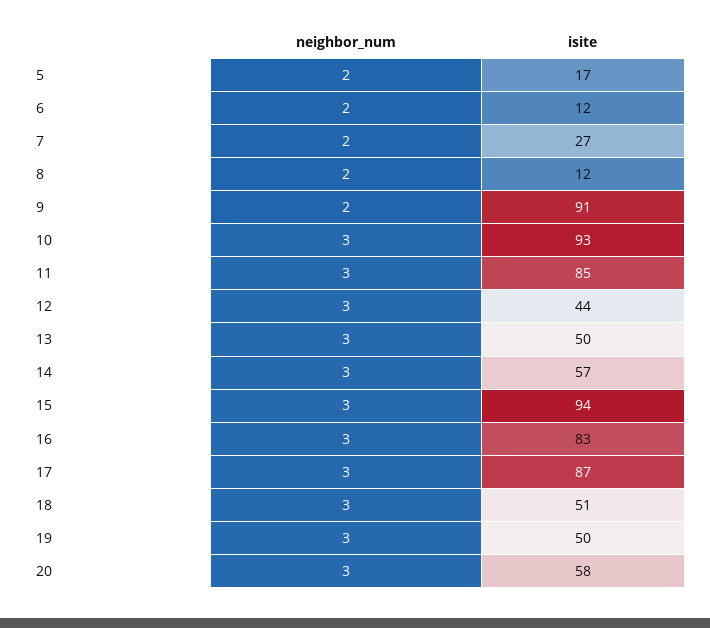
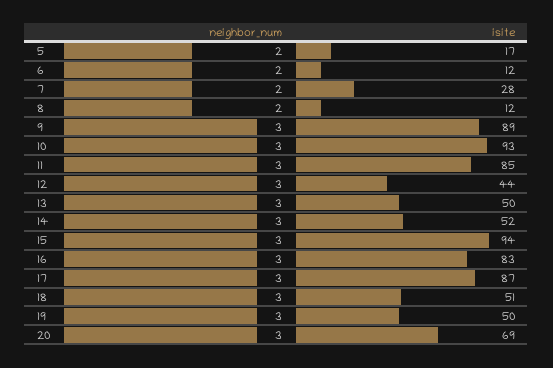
isite, 7: 27 -> 28
neighbor_num, 9: 2 -> 3
isite, 9: 91 -> 89
isite, 14: 57 -> 52
isite, 20: 58 -> 69

